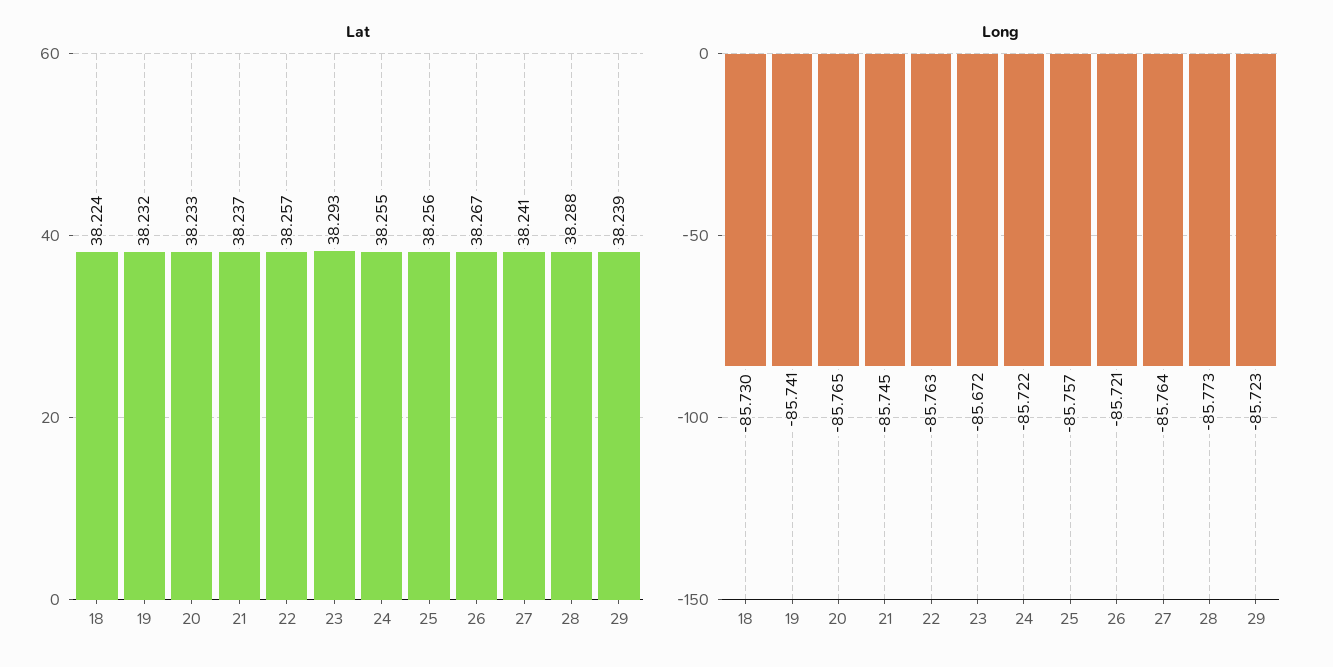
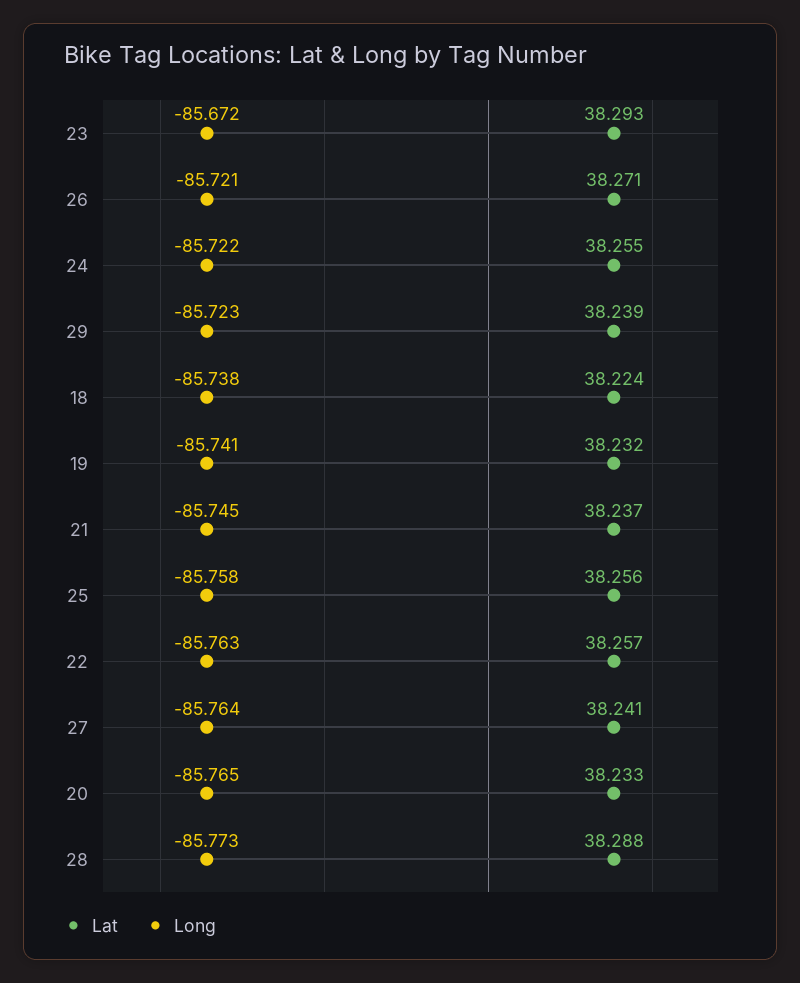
Lat, 26: 38.267 -> 38.271
Long, 18: -85.73 -> -85.738
Long, 25: -85.757 -> -85.758

